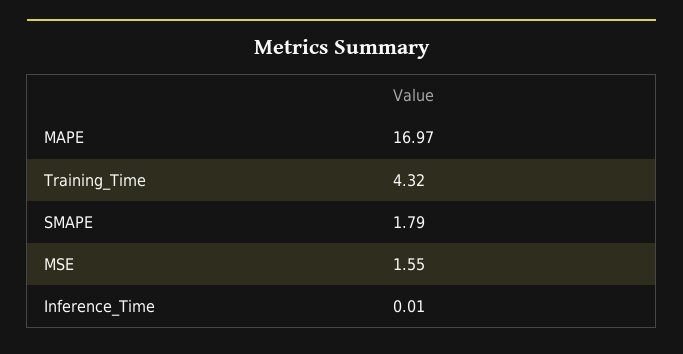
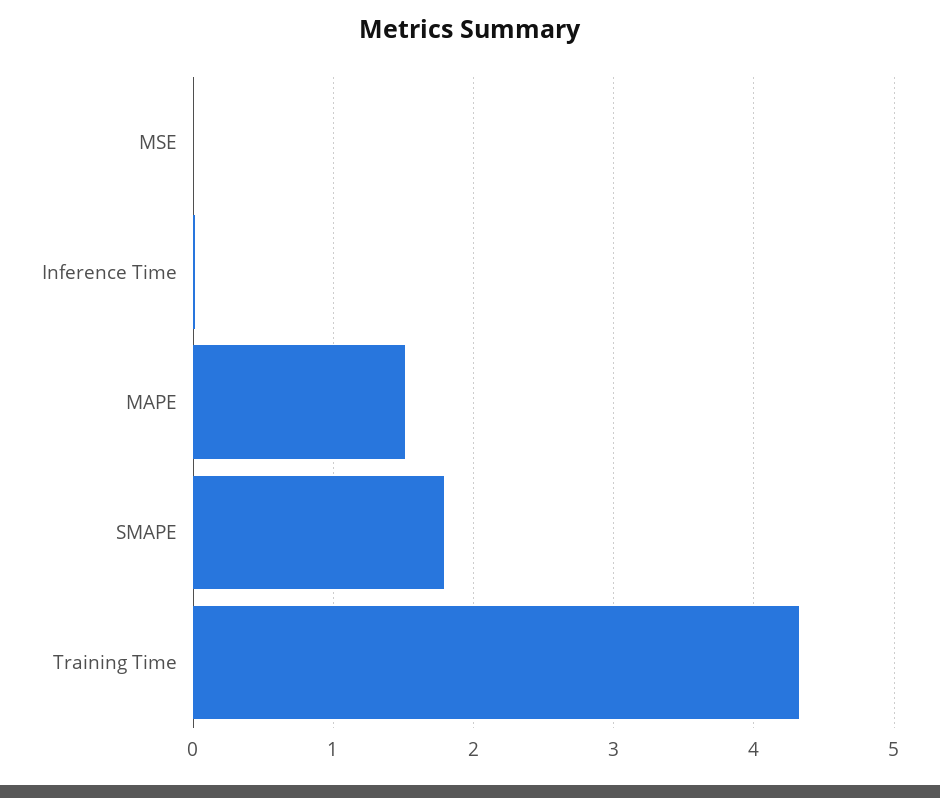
MAPE: 16.97 -> 1.5
MSE: 1.55 -> 0

